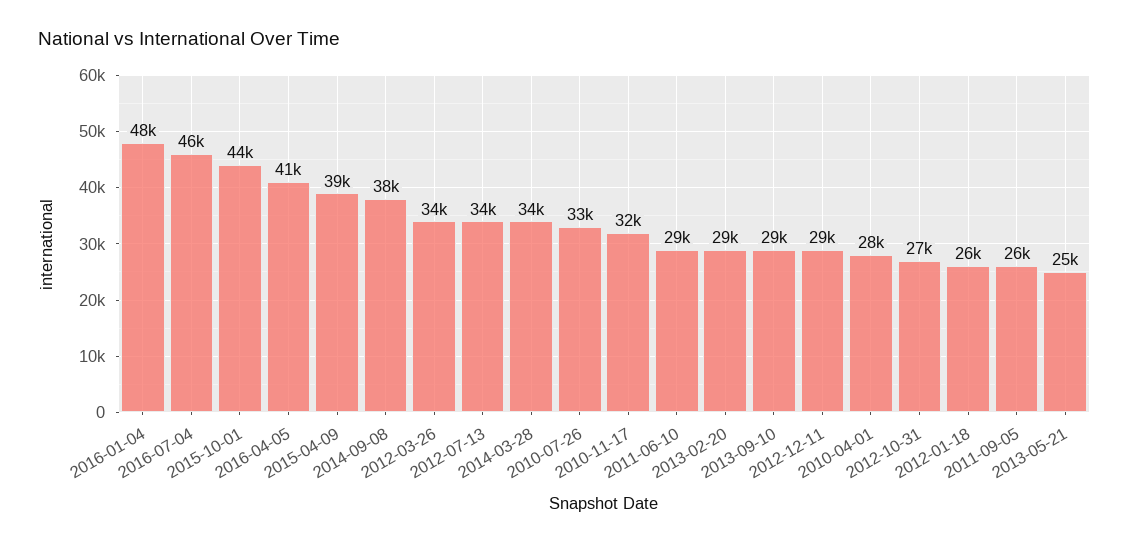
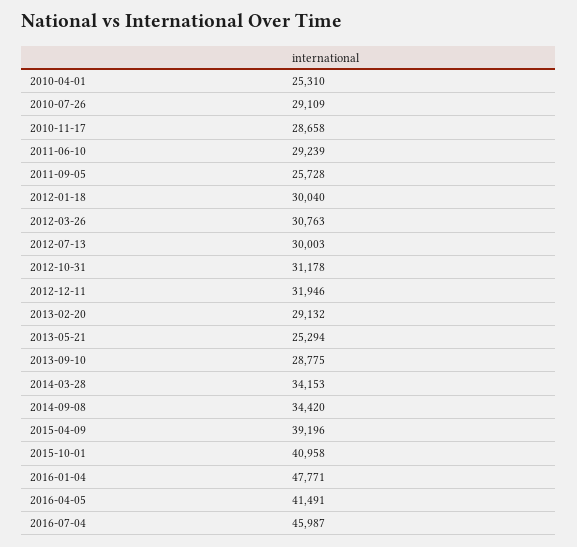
2015-10-01: 44000 -> 40958
2014-09-08: 38000 -> 34420
2012-03-26: 34000 -> 30763
2012-07-13: 34000 -> 30003
2010-07-26: 33000 -> 29109
2010-11-17: 32000 -> 28658
2012-12-11: 29000 -> 31946
2010-04-01: 28000 -> 25310
2012-10-31: 27000 -> 31178
2012-01-18: 26000 -> 30040

